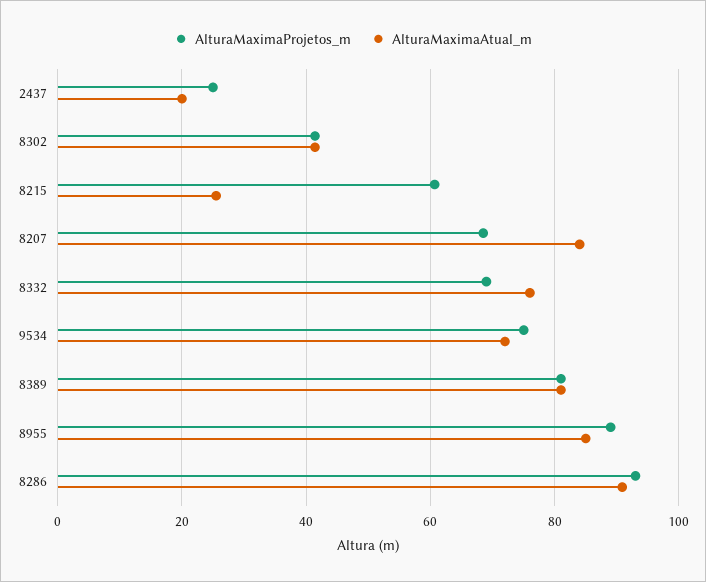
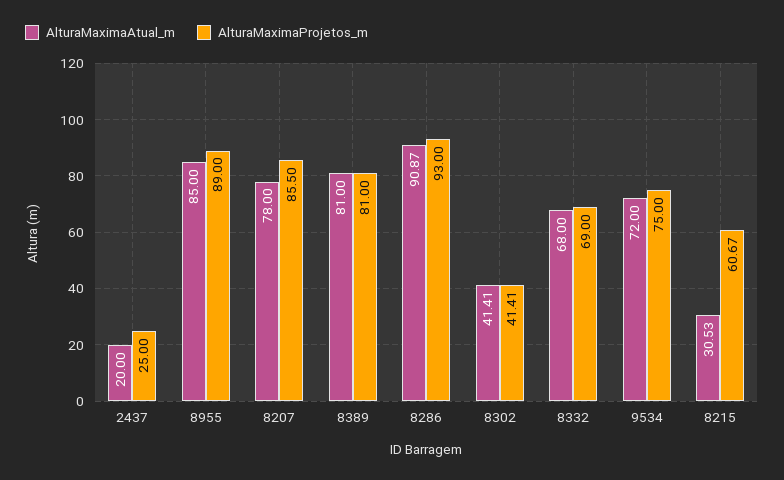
AlturaMaximaAtual_m, 8215: 26 -> 30.53
AlturaMaximaProjetos_m, 8207: 68 -> 85.5
AlturaMaximaAtual_m, 8207: 84 -> 78
AlturaMaximaAtual_m, 8332: 76 -> 68

